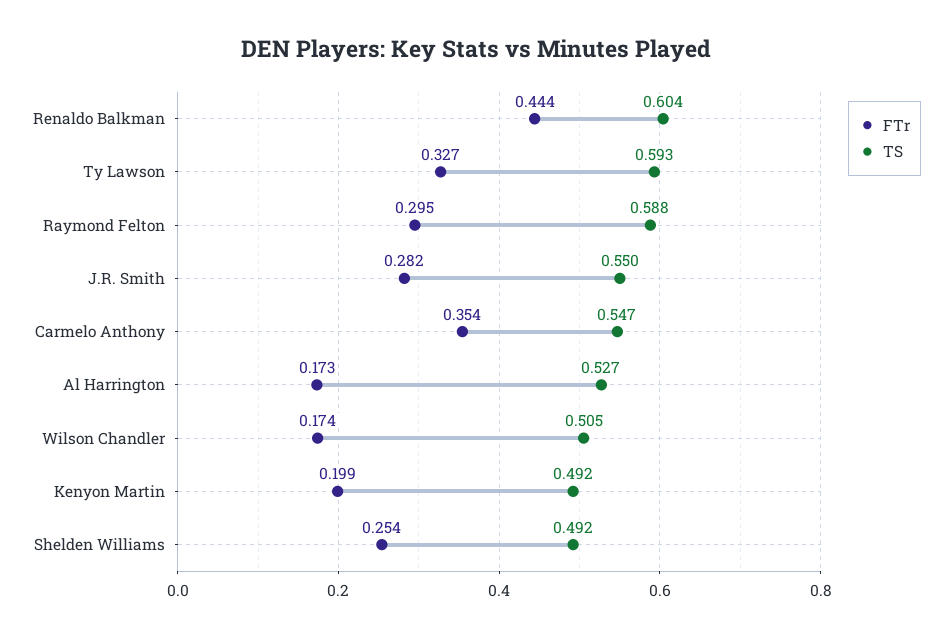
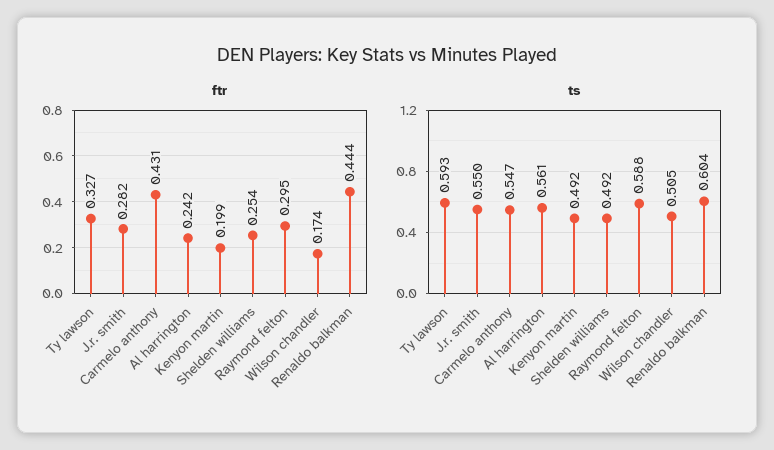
FTr, Carmelo Anthony: 0.354 -> 0.431
FTr, Al Harrington: 0.173 -> 0.242
TS, Al Harrington: 0.527 -> 0.561

